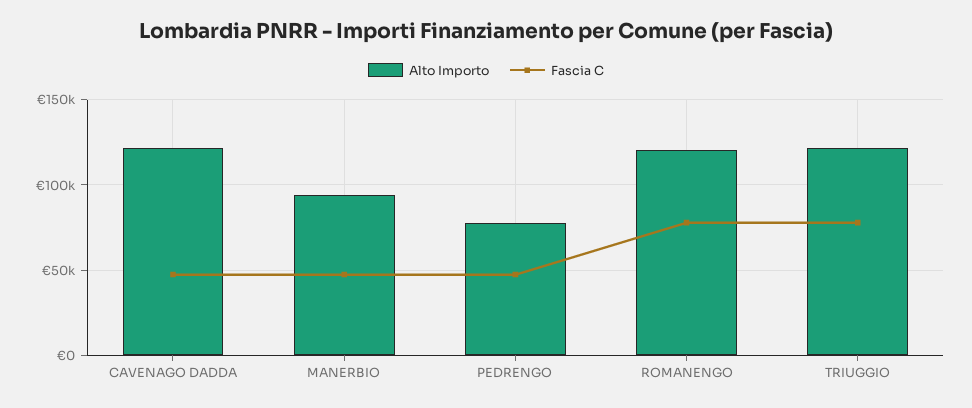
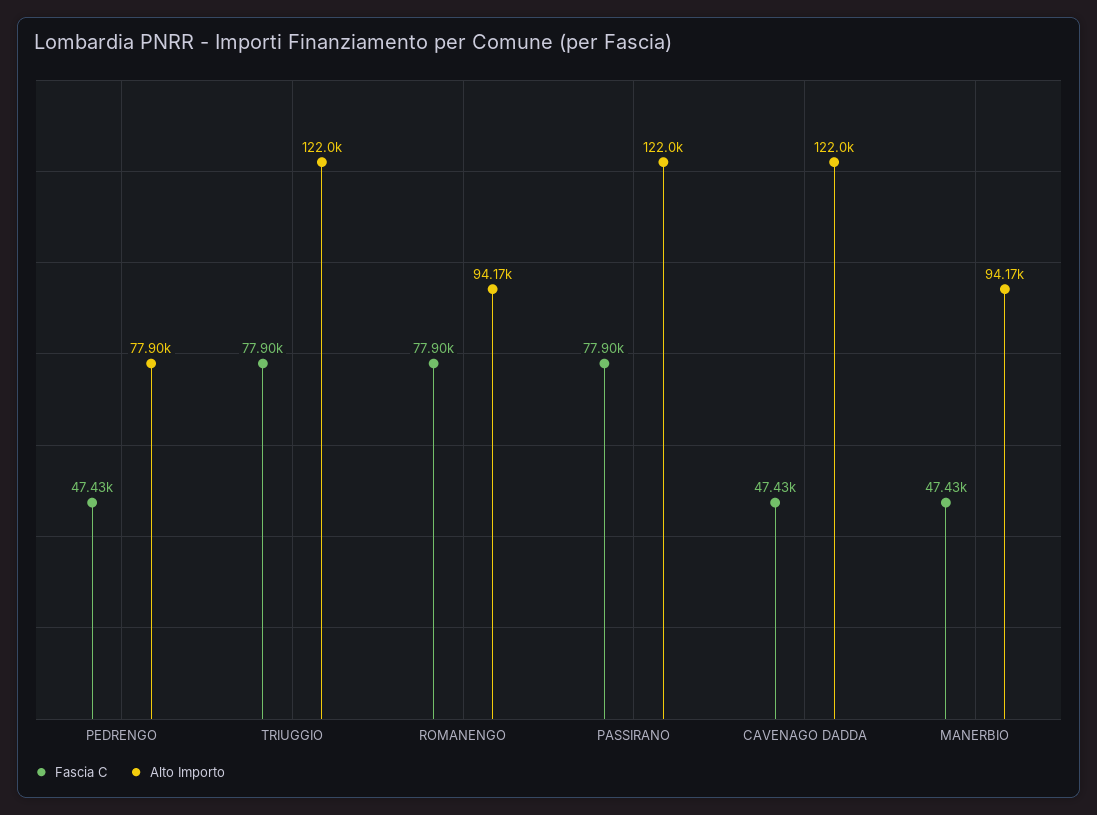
Alto Importo, ROMANENGO: 120000 -> 94170
Fascia C, PASSIRANO: none -> 77900
Alto Importo, PASSIRANO: none -> 122000

